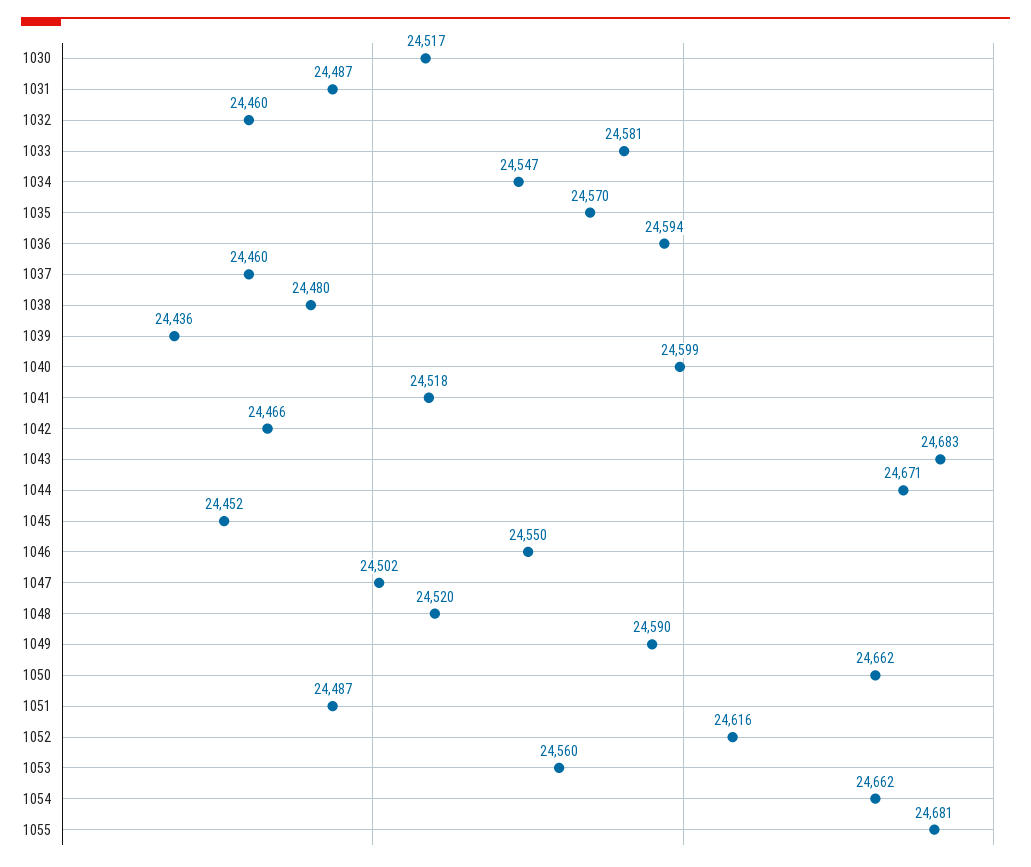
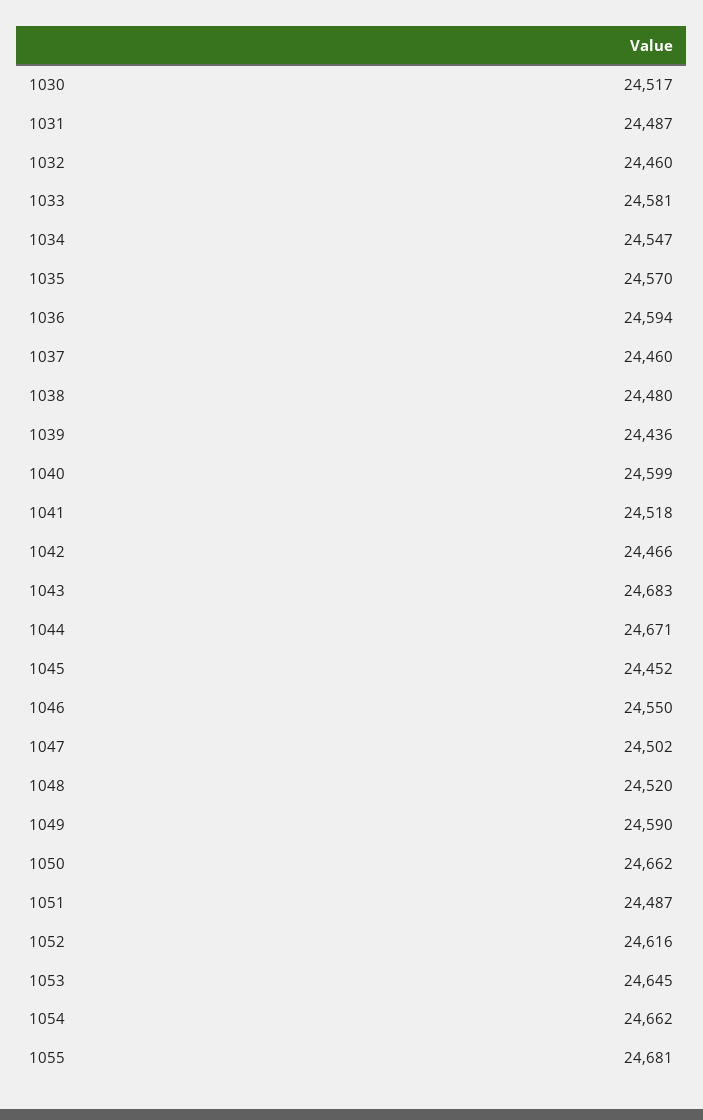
1053: 24560 -> 24645

